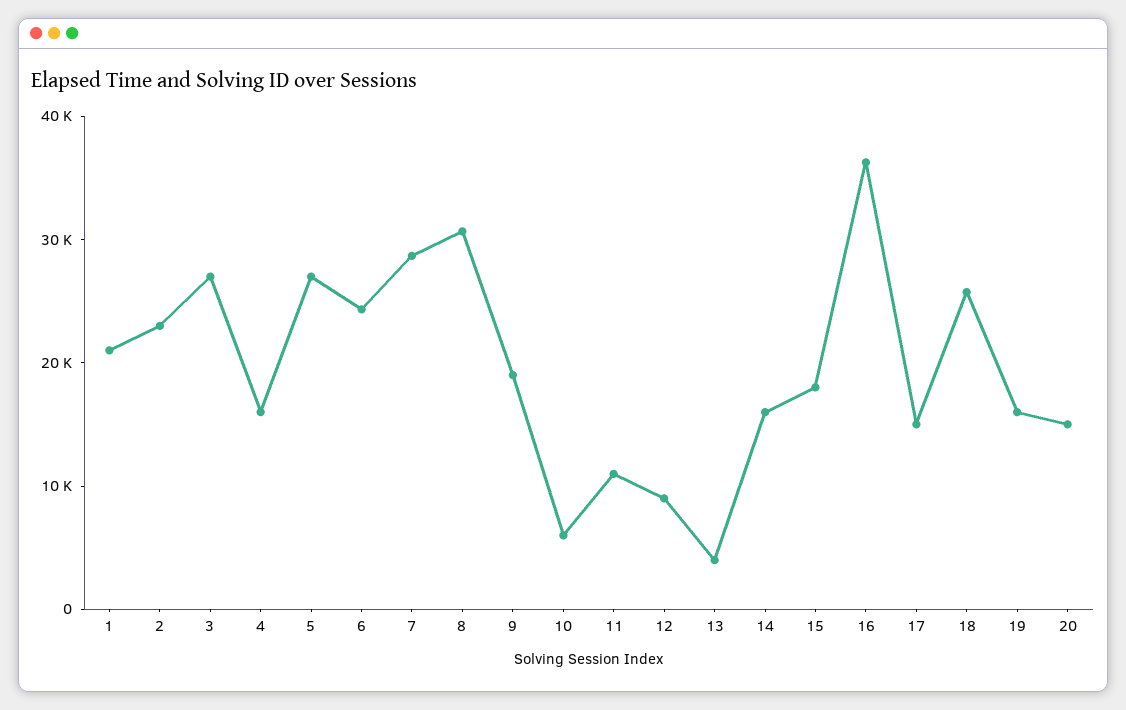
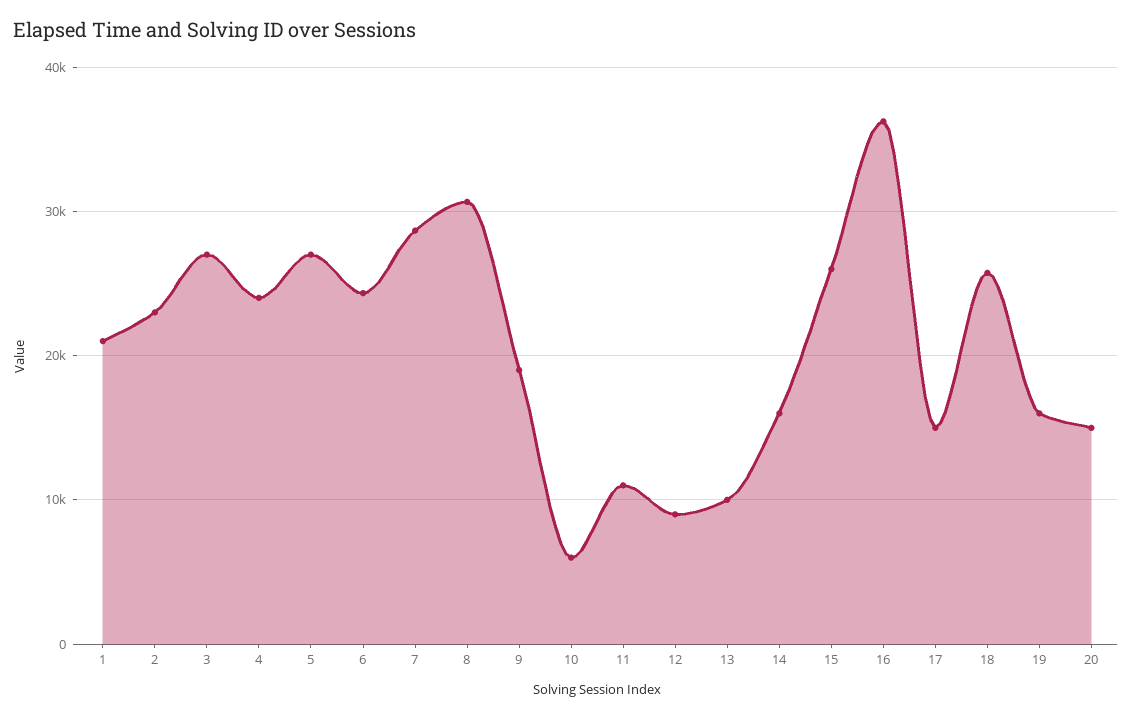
4: 16000 -> 24000
13: 4000 -> 10000
15: 18000 -> 26000

